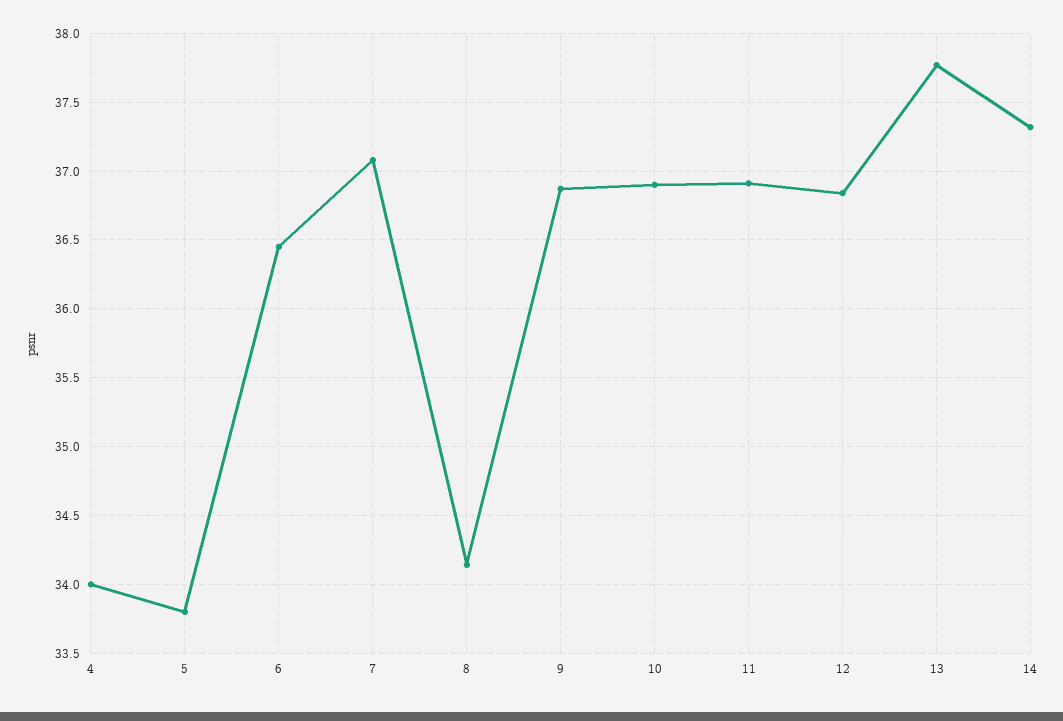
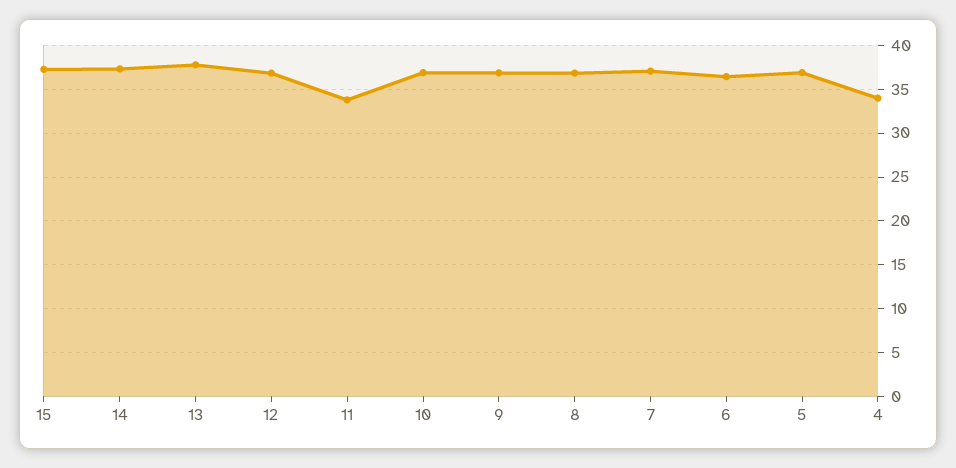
5: 33.8 -> 37
8: 34.15 -> 37
11: 36.9 -> 34
15: none -> 37

